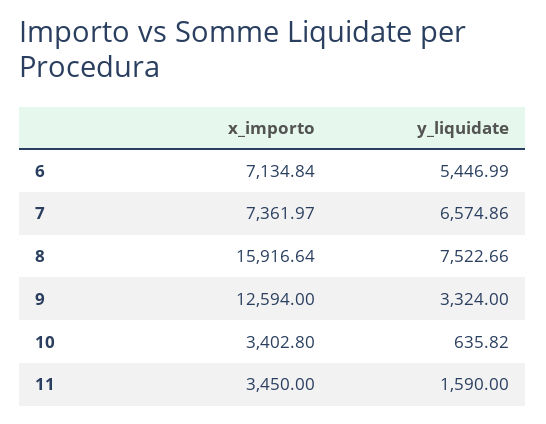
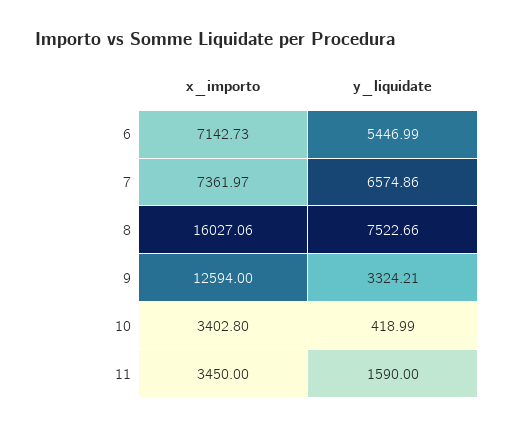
x_importo, 6: 7134.84 -> 7142.73
x_importo, 8: 15916.64 -> 16027.06
y_liquidate, 9: 3324 -> 3324.21
y_liquidate, 10: 635.82 -> 418.99

